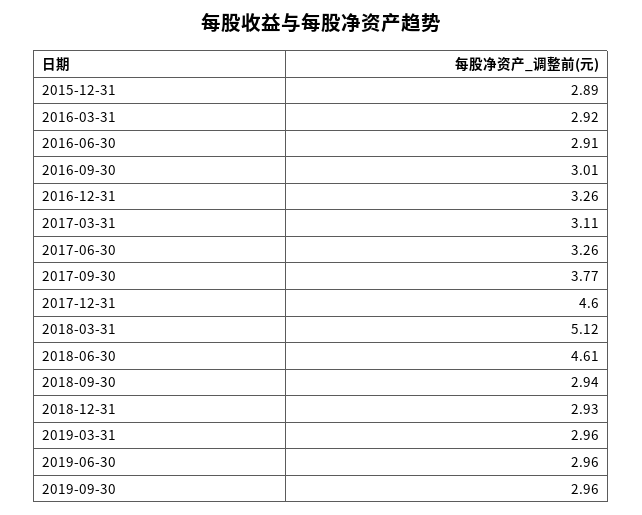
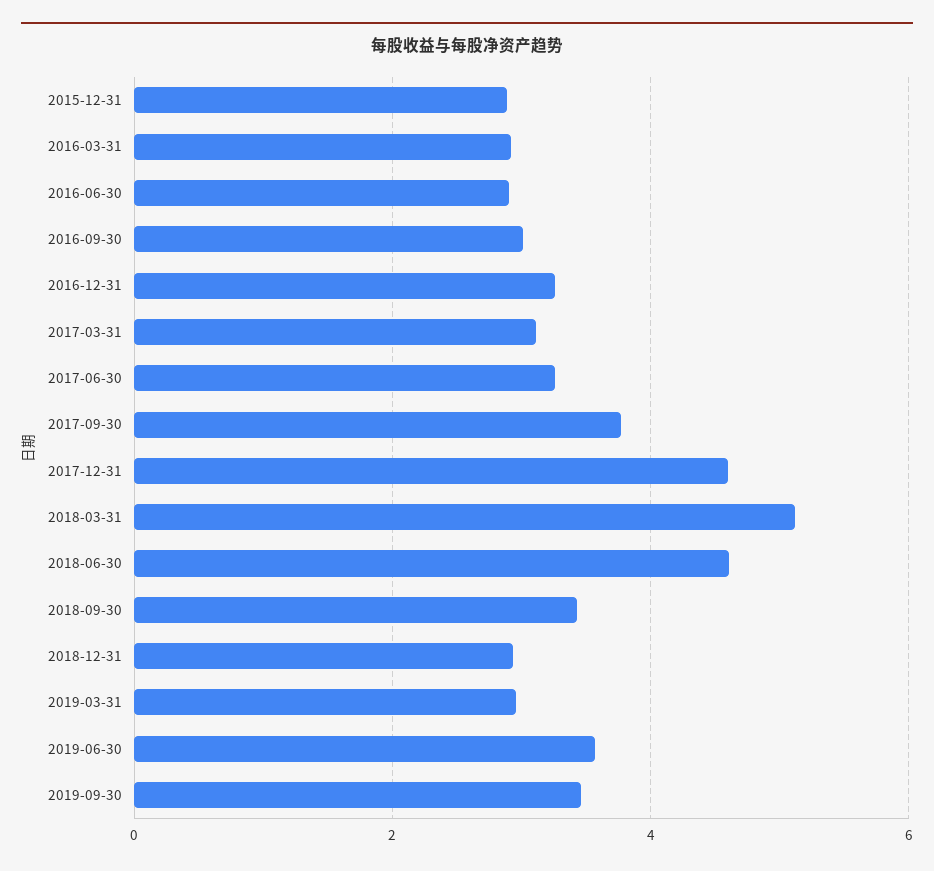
2018-09-30: 2.94 -> 3.4
2019-06-30: 2.96 -> 3.6
2019-09-30: 2.96 -> 3.4

